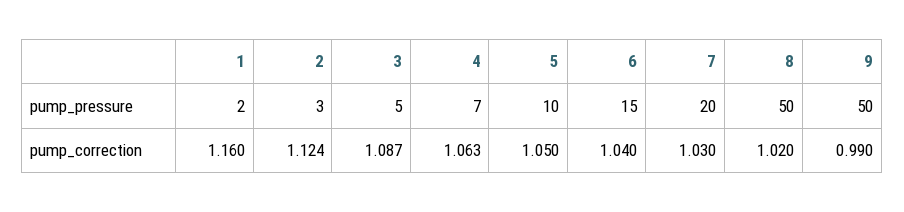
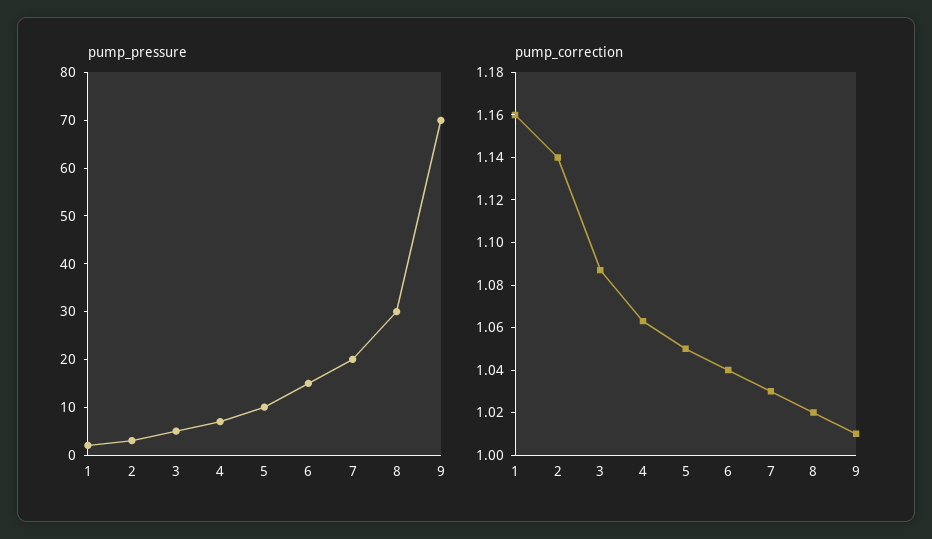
pump_pressure, 8: 50 -> 30
pump_pressure, 9: 50 -> 70
pump_correction, 2: 1.124 -> 1.14
pump_correction, 9: 0.99 -> 1.01

